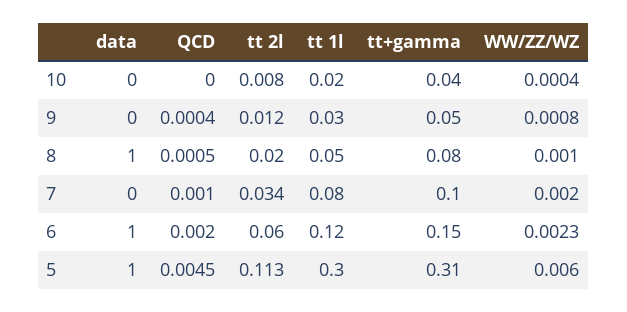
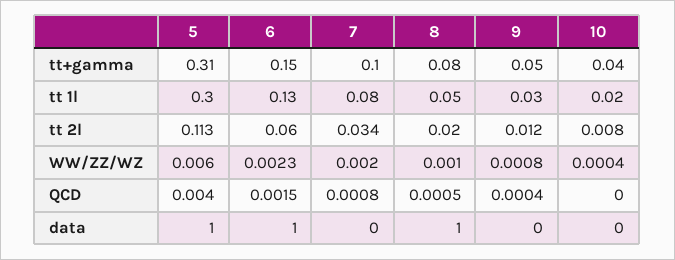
QCD, 7: 0.001 -> 0.0008
QCD, 6: 0.002 -> 0.0015
tt 1l, 6: 0.12 -> 0.13
QCD, 5: 0.0045 -> 0.004

